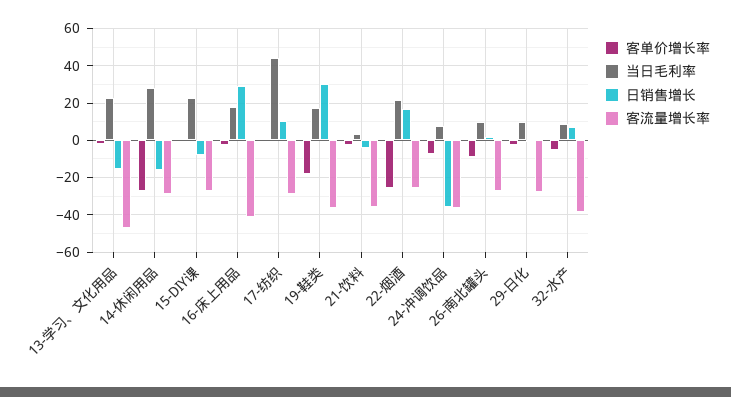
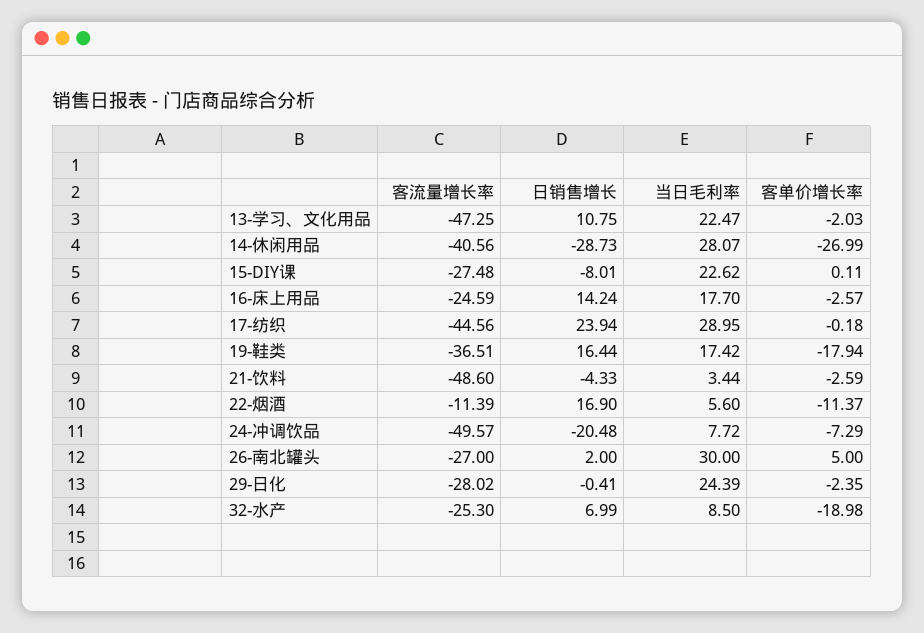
日销售增长, 13-学习、文化用品: -15 -> 10.75
日销售增长, 14-休闲用品: -15 -> -28.73
客流量增长率, 14-休闲用品: -30 -> -40.56
日销售增长, 16-床上用品: 30 -> 14.24
客流量增长率, 16-床上用品: -40 -> -24.59
当日毛利率, 17-纺织: 45 -> 28.95
日销售增长, 17-纺织: 10 -> 23.94
客流量增长率, 17-纺织: -30 -> -44.56
日销售增长, 19-鞋类: 30 -> 16.44
客流量增长率, 21-饮料: -35 -> -48.6
客单价增长率, 22-烟酒: -25 -> -11.37
当日毛利率, 22-烟酒: 20 -> 5.6
客流量增长率, 22-烟酒: -25 -> -11.39
日销售增长, 24-冲调饮品: -35 -> -20.48
客流量增长率, 24-冲调饮品: -35 -> -49.57
客单价增长率, 26-南北罐头: -10 -> 5
当日毛利率, 26-南北罐头: 10 -> 30
当日毛利率, 29-日化: 10 -> 24.39
客单价增长率, 32-水产: -5 -> -18.98
客流量增长率, 32-水产: -40 -> -25.3

